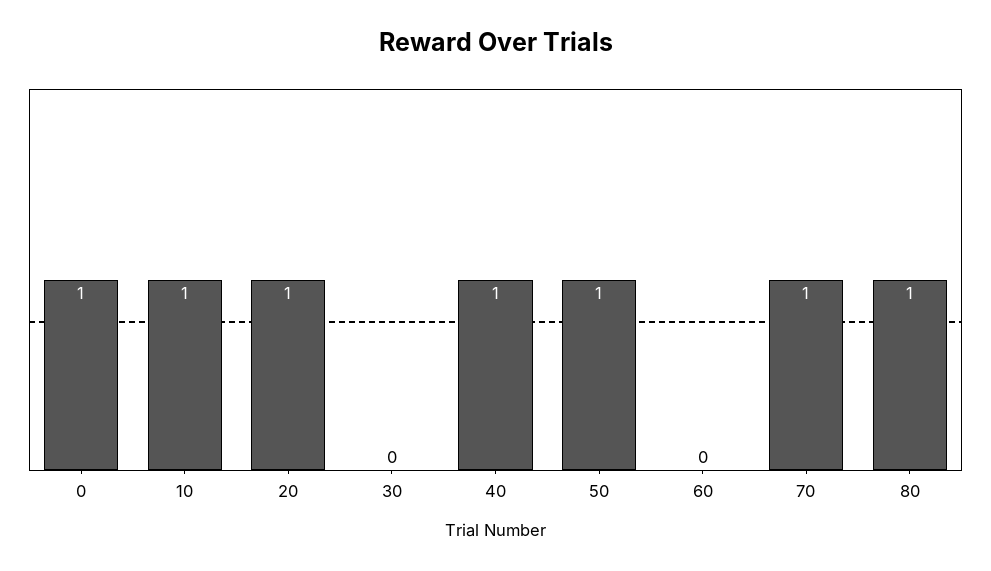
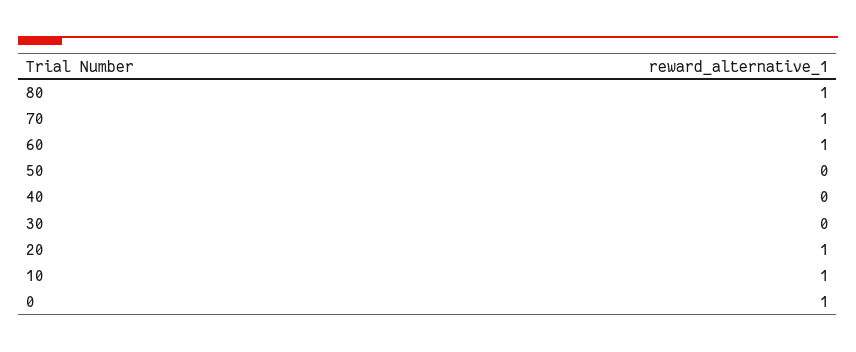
40: 1 -> 0
50: 1 -> 0
60: 0 -> 1

